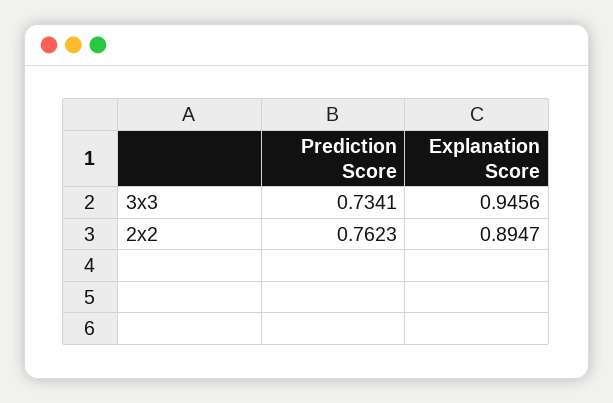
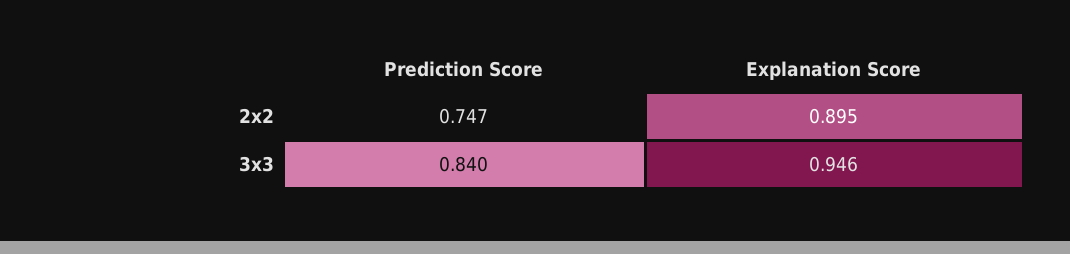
Prediction Score, 3x3: 0.7341 -> 0.84
Prediction Score, 2x2: 0.7623 -> 0.747

